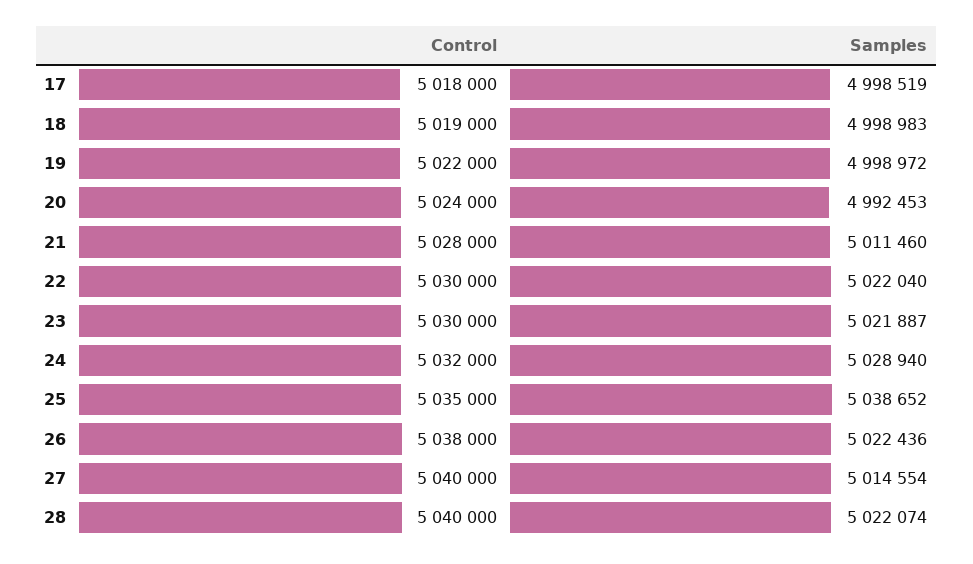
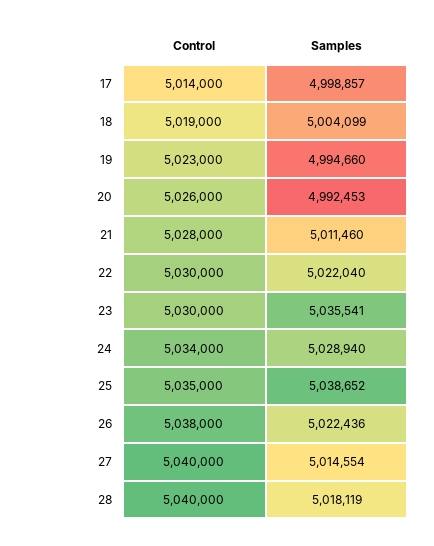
Control, 17: 5018000 -> 5014000
Samples, 17: 4998519 -> 4998857
Samples, 18: 4998983 -> 5004099
Control, 19: 5022000 -> 5023000
Samples, 19: 4998972 -> 4994660
Control, 20: 5024000 -> 5026000
Samples, 23: 5021887 -> 5035541
Control, 24: 5032000 -> 5034000
Samples, 28: 5022074 -> 5018119

